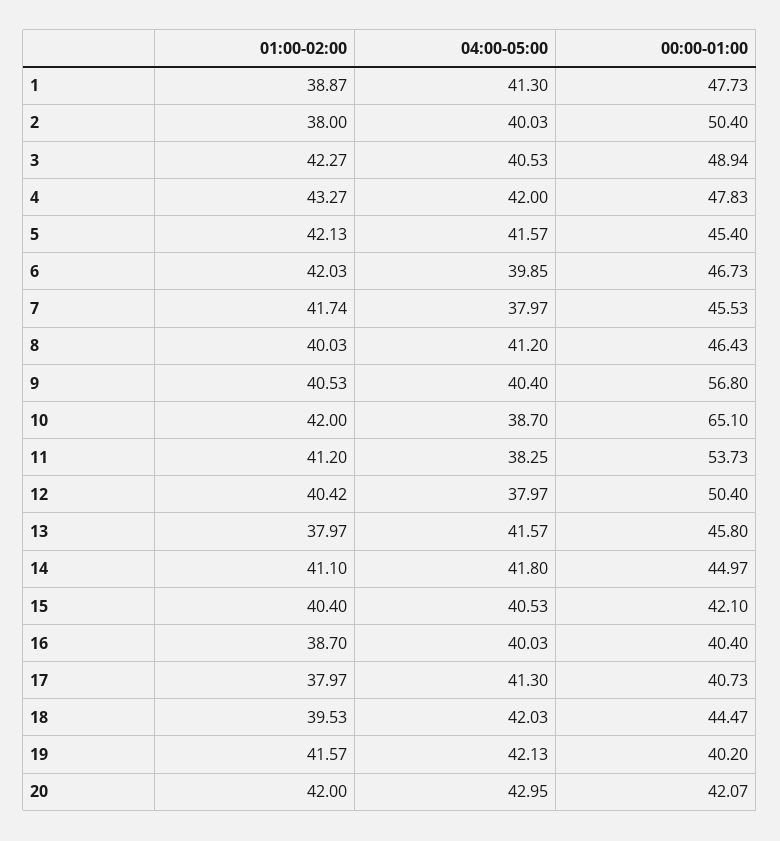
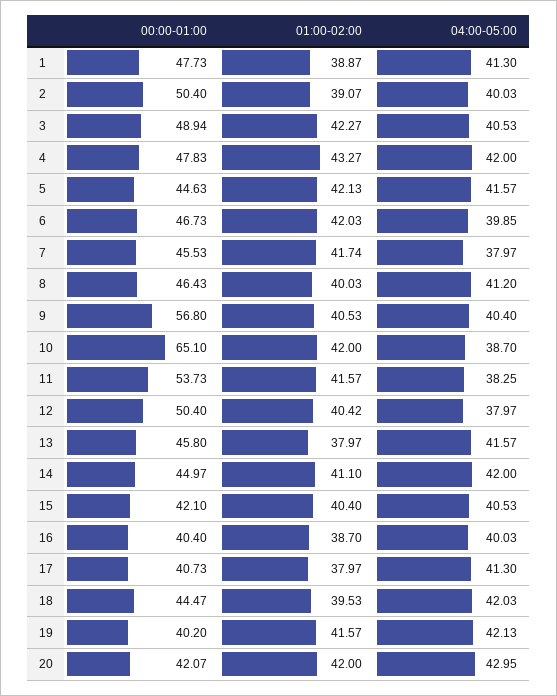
01:00-02:00, 2: 38 -> 39.07
00:00-01:00, 5: 45.4 -> 44.63
01:00-02:00, 11: 41.2 -> 41.57
04:00-05:00, 14: 41.8 -> 42

